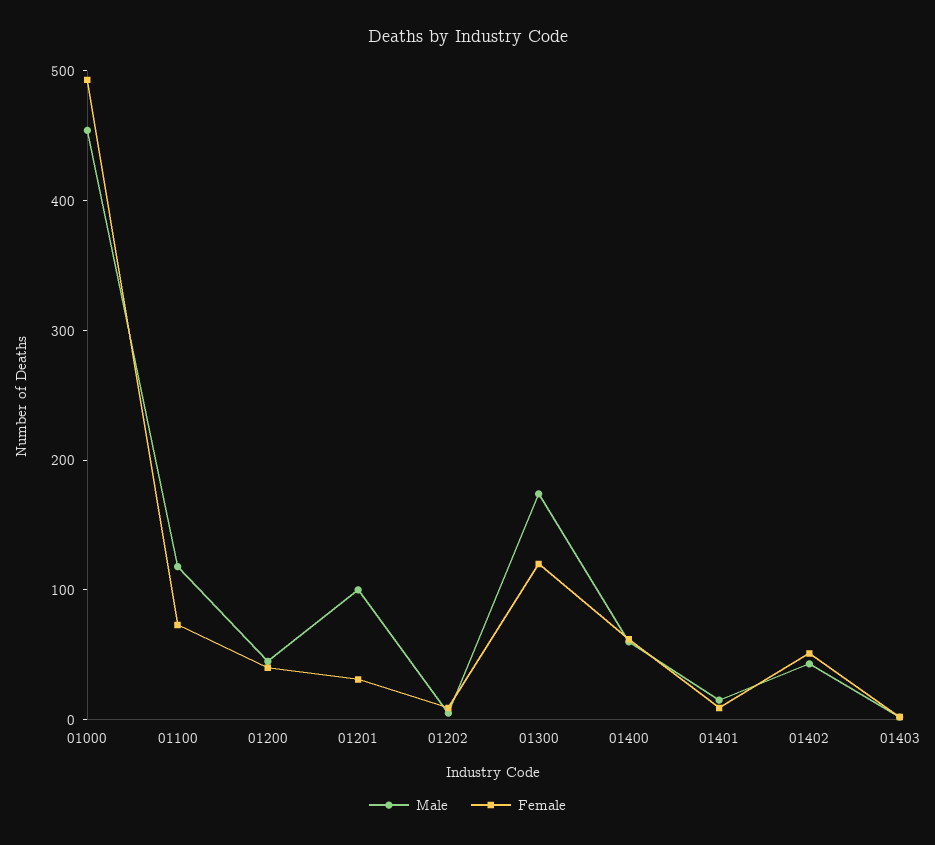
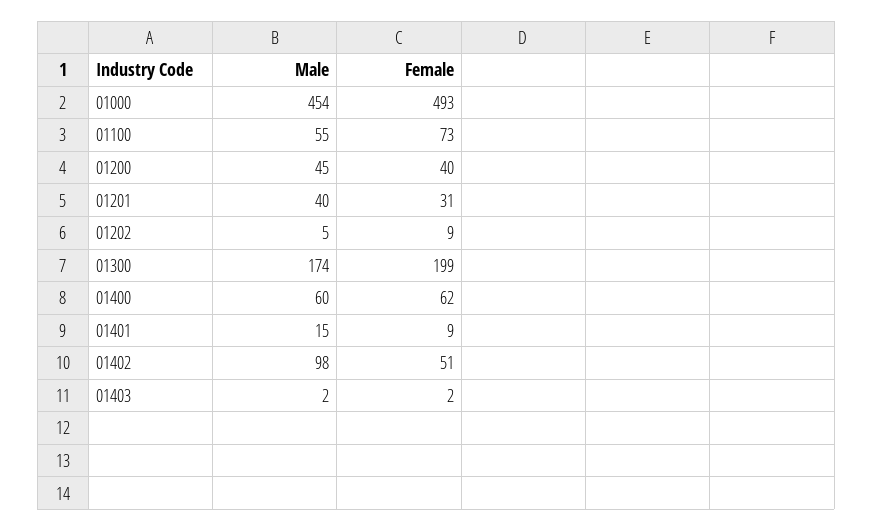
Male, 01100: 120 -> 55
Male, 01201: 100 -> 40
Female, 01300: 120 -> 199
Male, 01402: 40 -> 98

